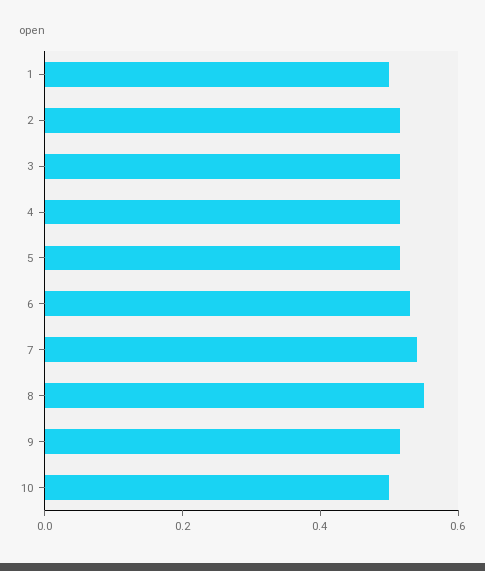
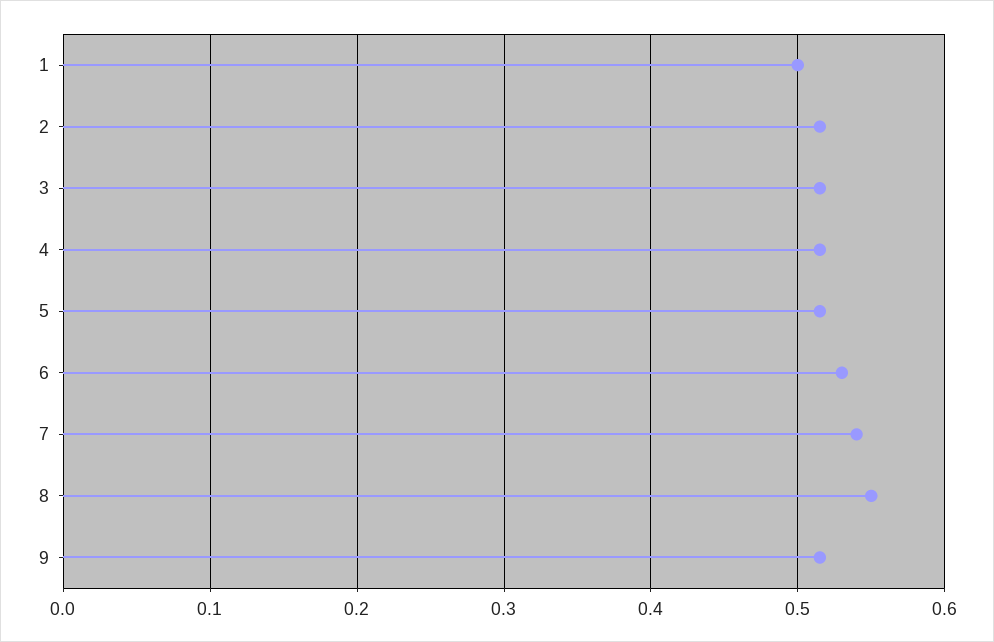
10: 0.5 -> none

